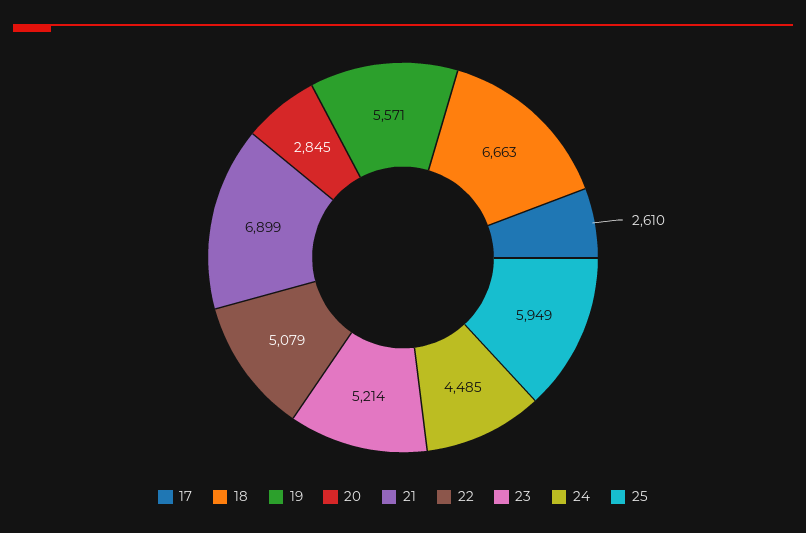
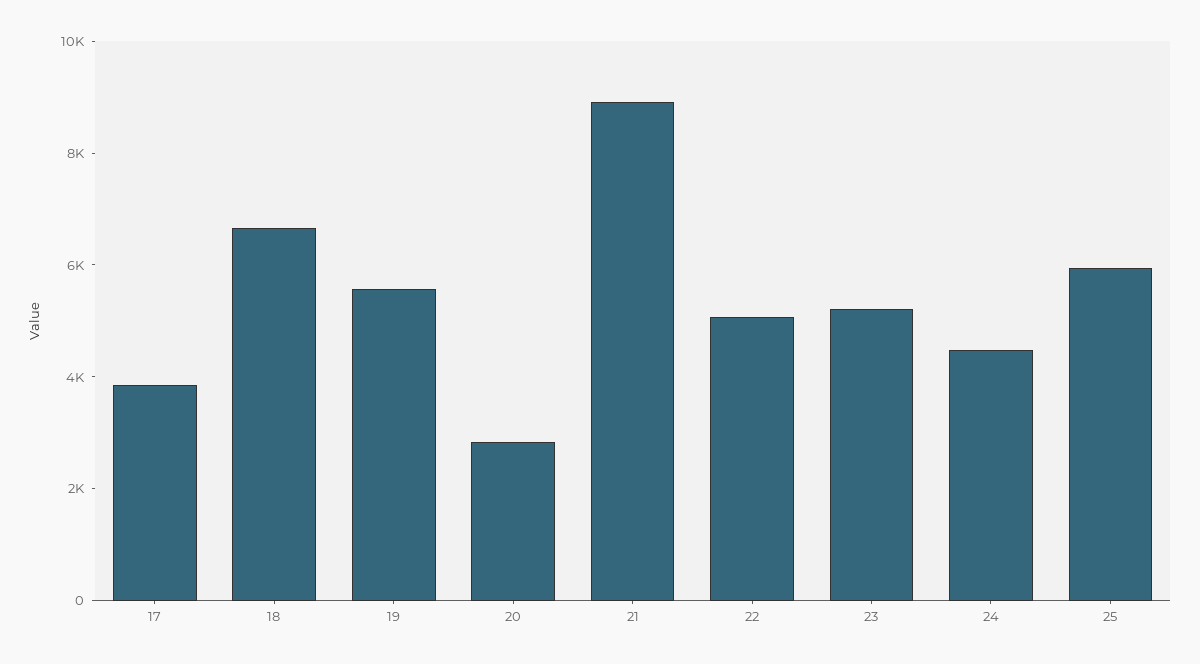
17: 2610 -> 4000
21: 6899 -> 9000

